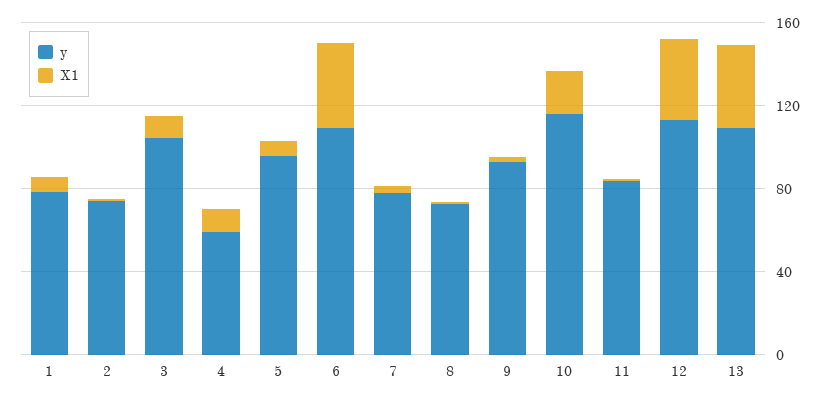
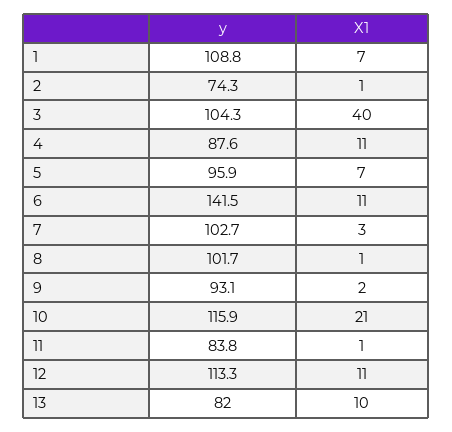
y, 1: 80 -> 108.8
X1, 3: 10 -> 40
y, 4: 60 -> 87.6
y, 6: 110 -> 141.5
X1, 6: 40 -> 11
y, 7: 80 -> 102.7
y, 8: 70 -> 101.7
X1, 12: 40 -> 11
y, 13: 110 -> 82
X1, 13: 40 -> 10

